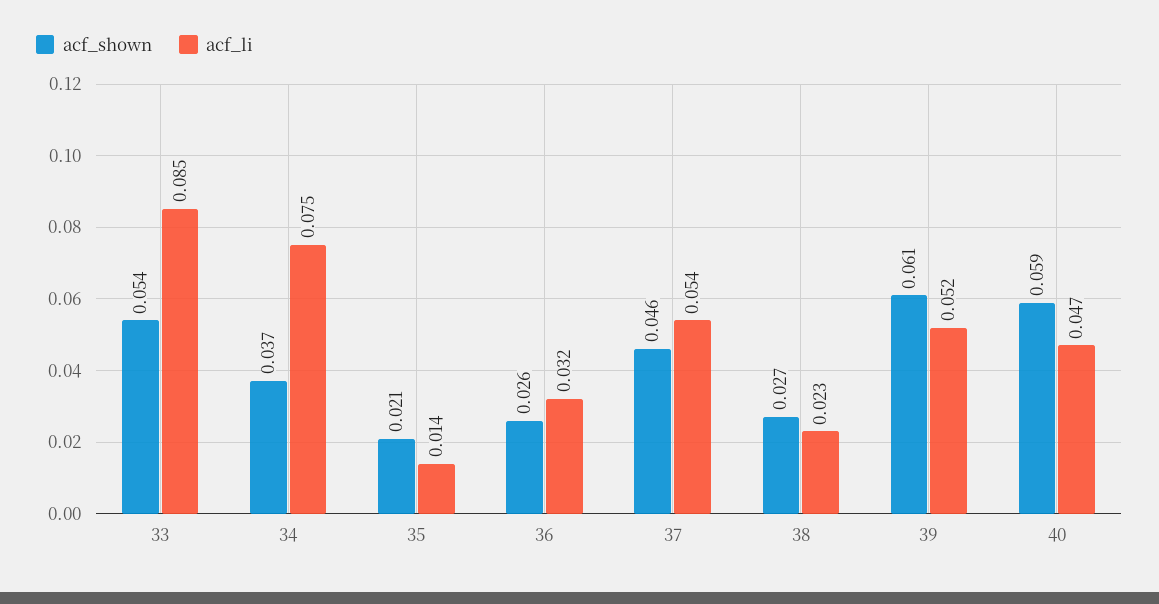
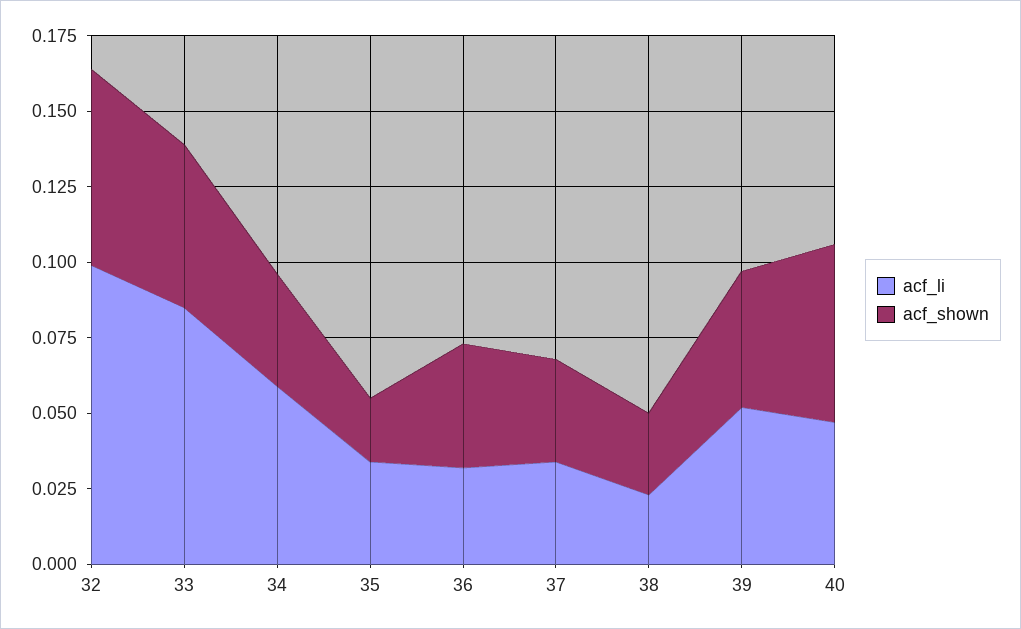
acf_li, 34: 0.075 -> 0.06
acf_li, 35: 0.014 -> 0.035
acf_shown, 36: 0.026 -> 0.04
acf_shown, 37: 0.046 -> 0.035
acf_li, 37: 0.054 -> 0.035
acf_shown, 39: 0.061 -> 0.045
acf_li, 32: none -> 0.1
acf_shown, 32: none -> 0.065

